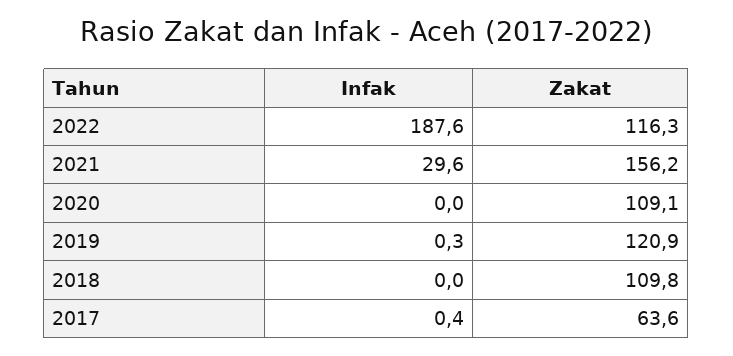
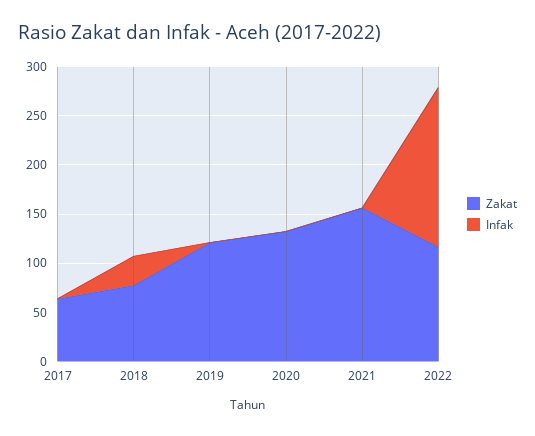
Infak, 2022: 187.6 -> 160
Infak, 2021: 29.6 -> 0
Zakat, 2020: 109.1 -> 130
Infak, 2018: 0 -> 30
Zakat, 2018: 109.8 -> 80

